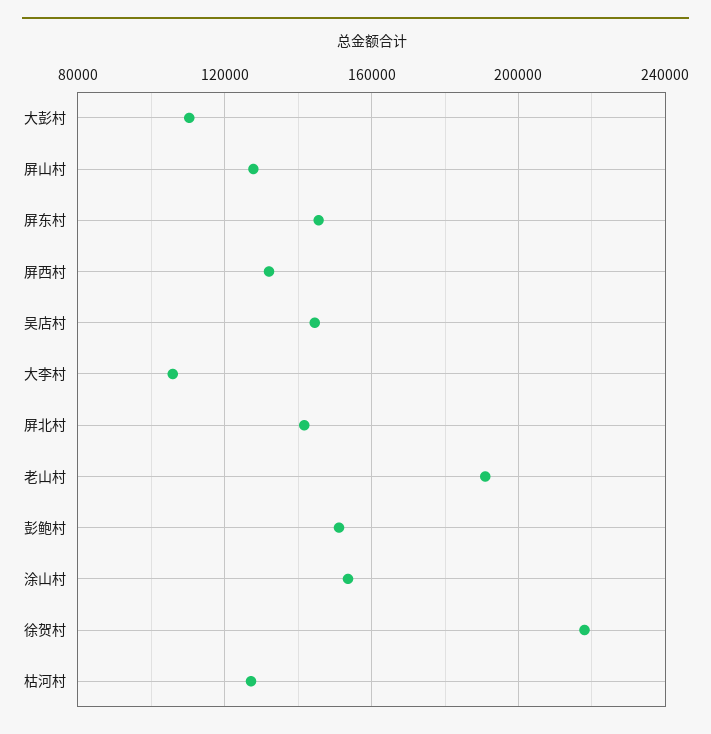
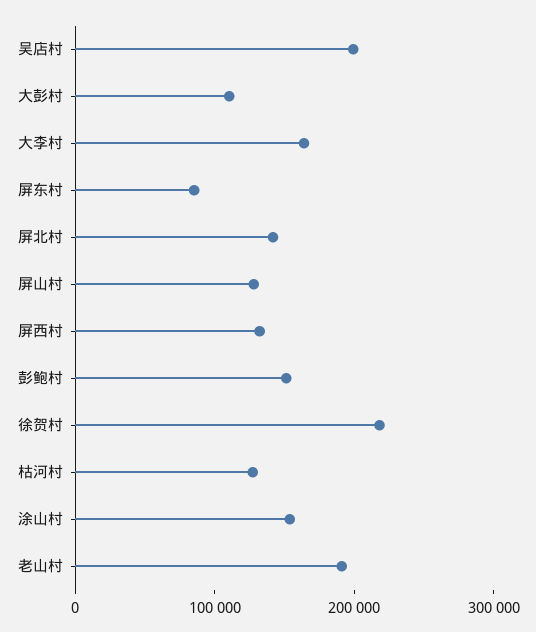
屏东村: 145000 -> 80000
吴店村: 145000 -> 200000
大李村: 105000 -> 160000

